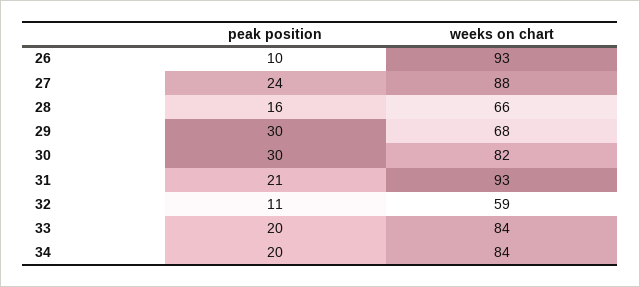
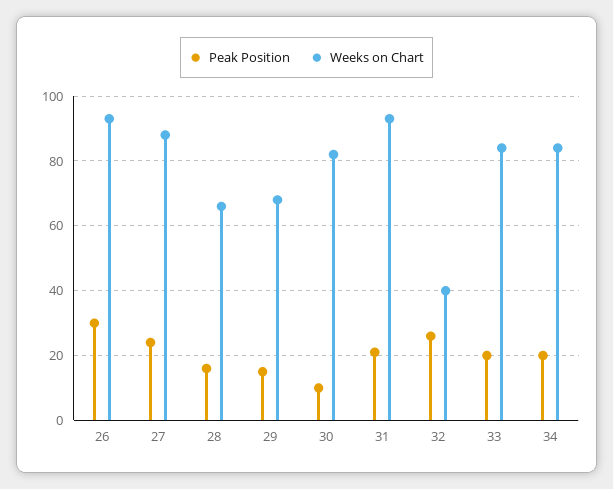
peak position, 26: 10 -> 30
peak position, 29: 30 -> 15
peak position, 30: 30 -> 10
peak position, 32: 11 -> 25
weeks on chart, 32: 59 -> 40

